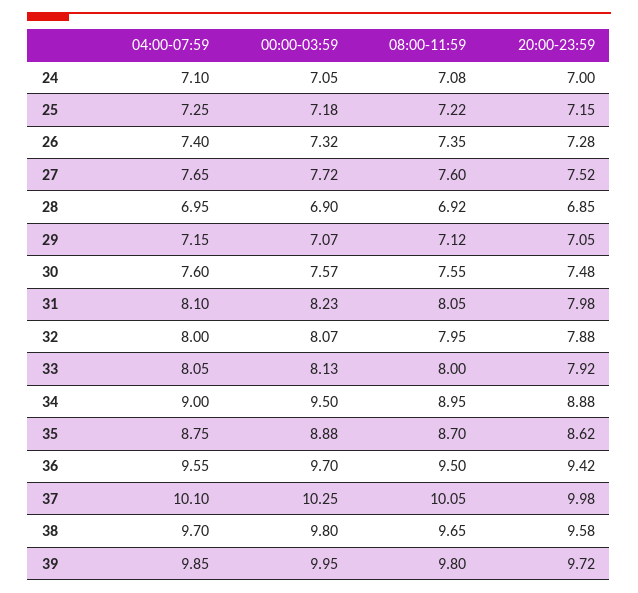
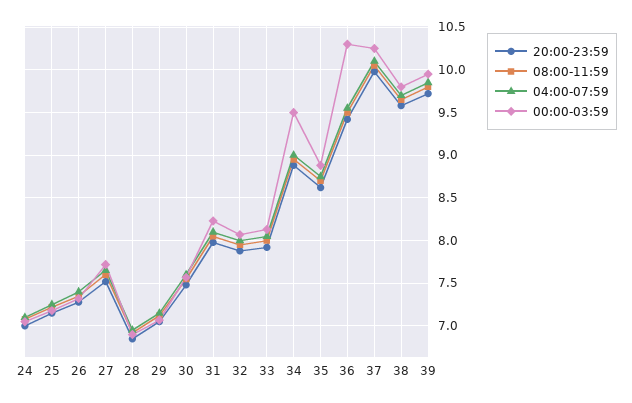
00:00-03:59, 36: 9.7 -> 10.3

